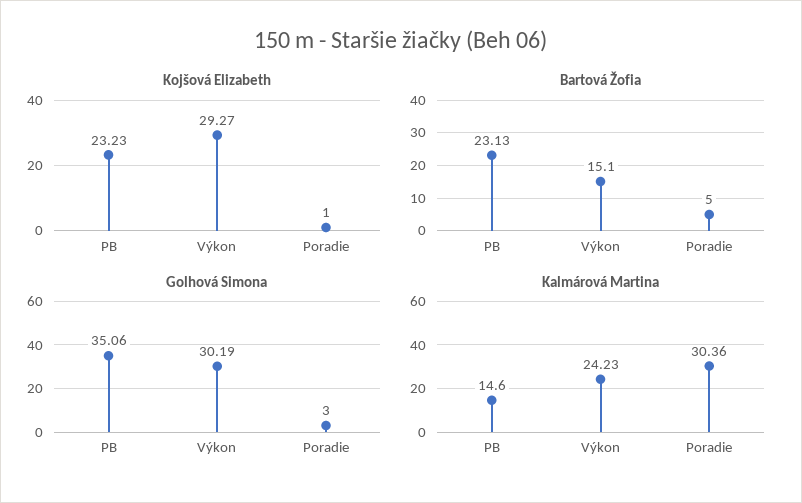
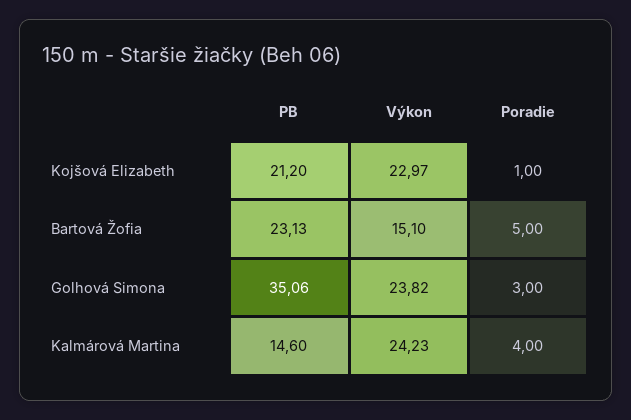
Kojšová Elizabeth, PB: 23.23 -> 21.2
Kojšová Elizabeth, Výkon: 29.27 -> 22.97
Golhová Simona, Výkon: 30.19 -> 23.82
Kalmárová Martina, Poradie: 30.36 -> 4

